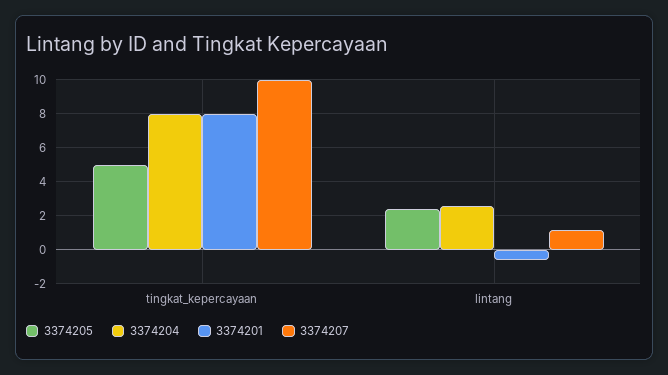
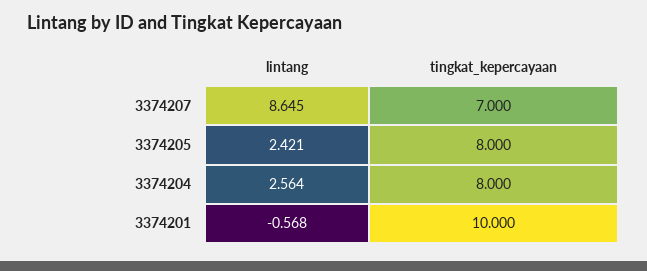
3374205, tingkat_kepercayaan: 5 -> 8
3374201, tingkat_kepercayaan: 8 -> 10
3374207, tingkat_kepercayaan: 10 -> 7
3374207, lintang: 1 -> 8.645

